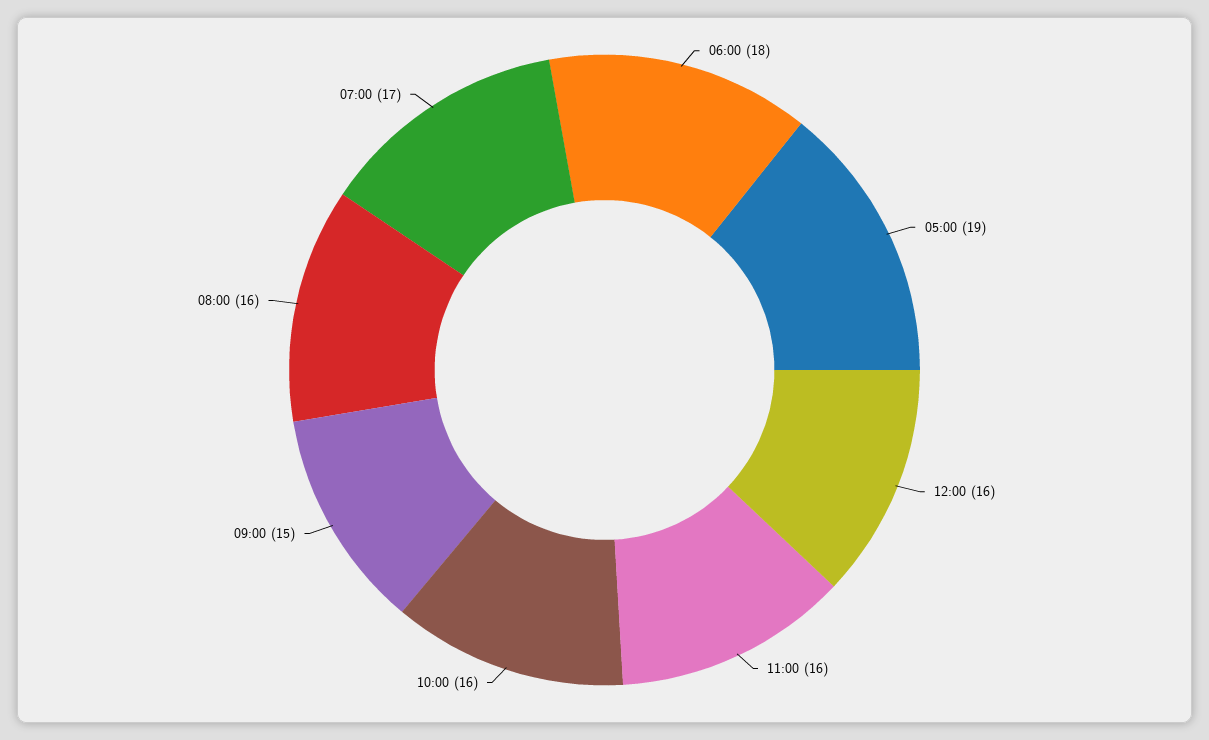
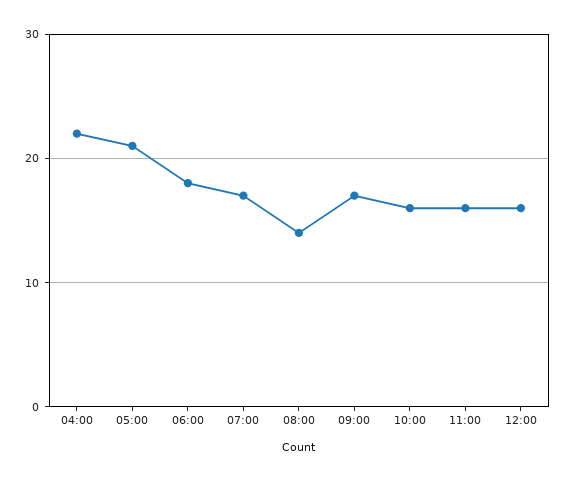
05:00: 19 -> 21
09:00: 15 -> 17
08:00: 16 -> 14
04:00: none -> 22

